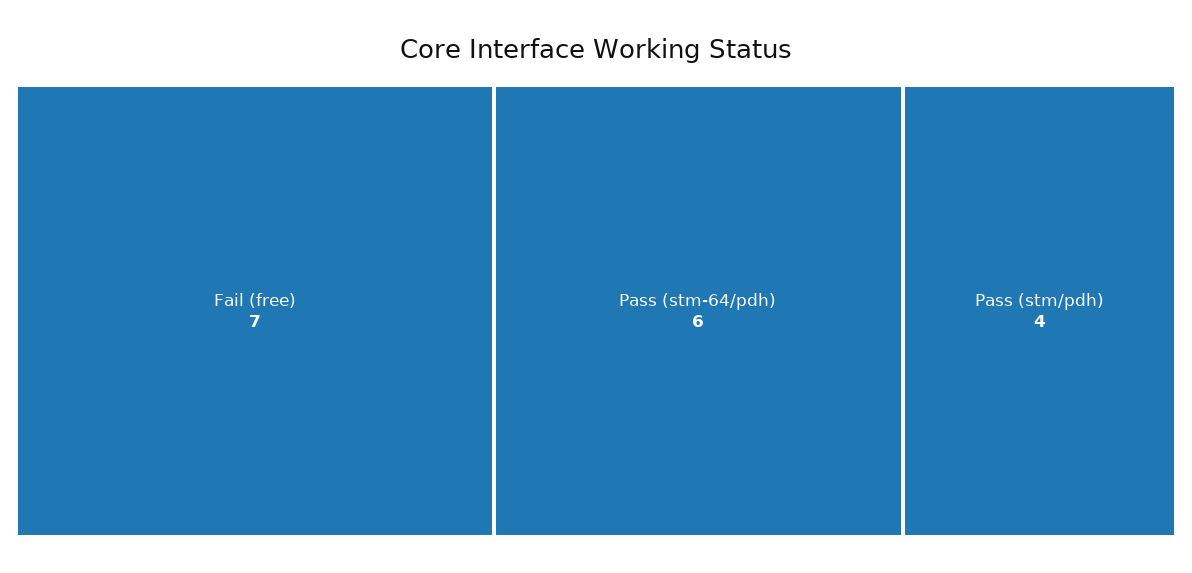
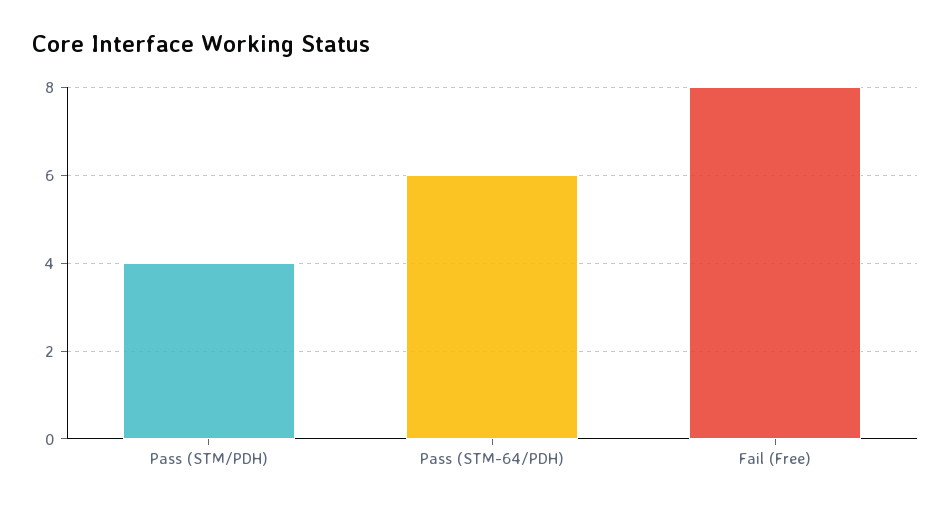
Fail (free): 7 -> 8

